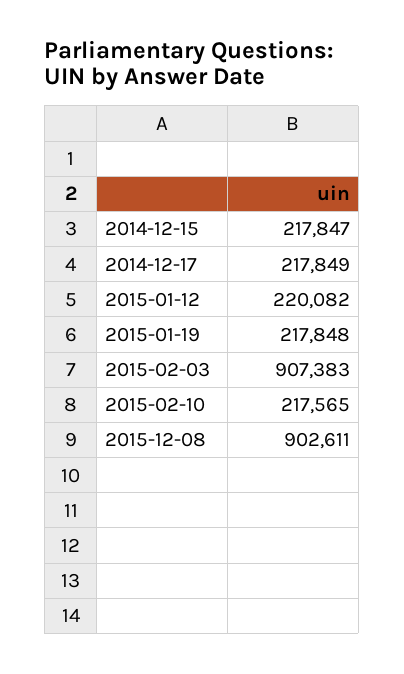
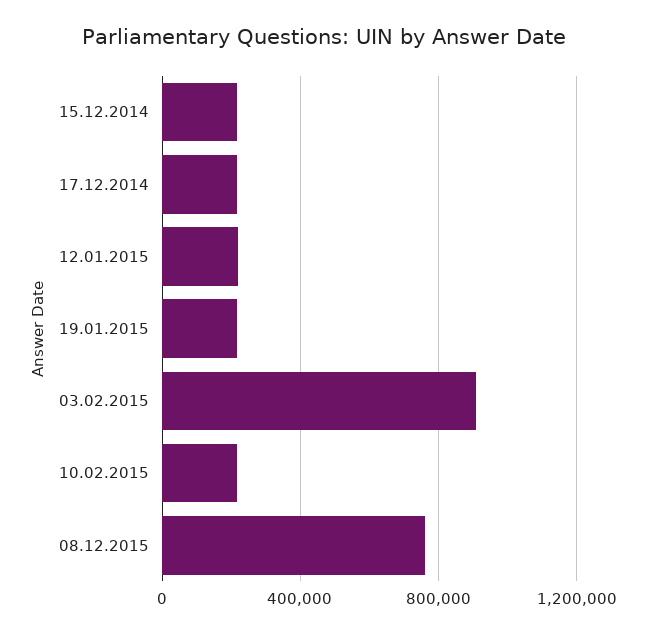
2015-12-08: 902611 -> 750000

